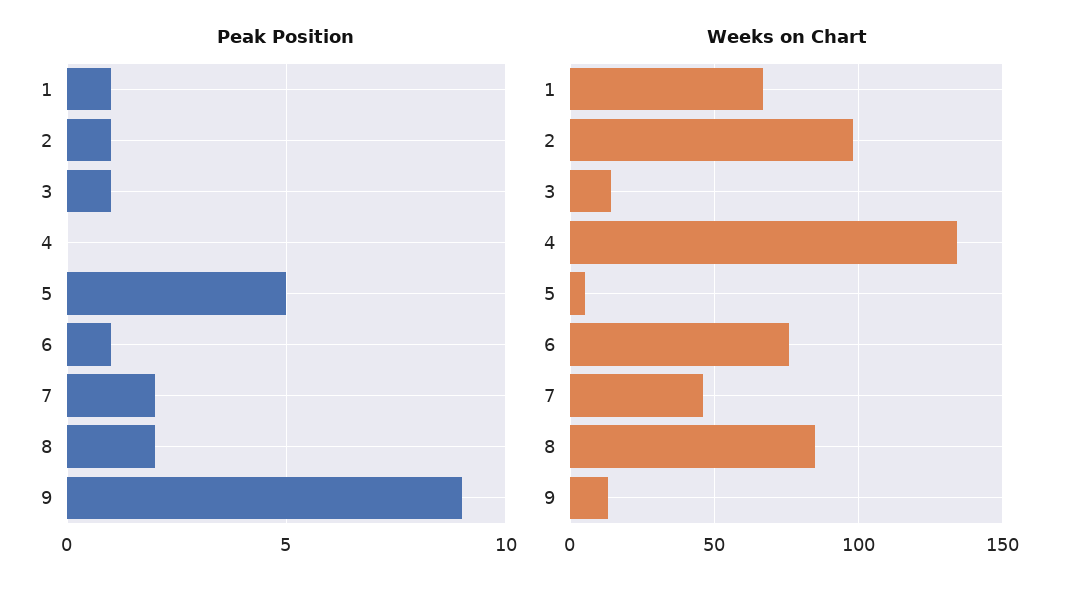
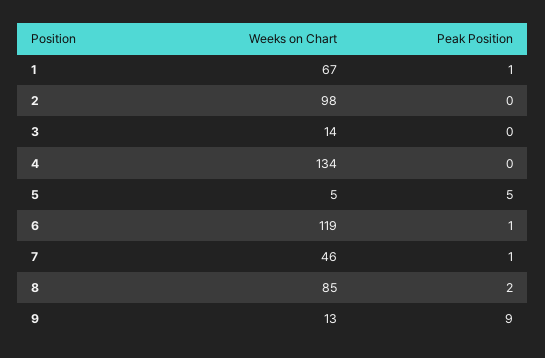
Peak Position, 2: 1 -> 0
Peak Position, 3: 1 -> 0
Peak Position, 7: 2 -> 1
Weeks on Chart, 6: 75 -> 119

